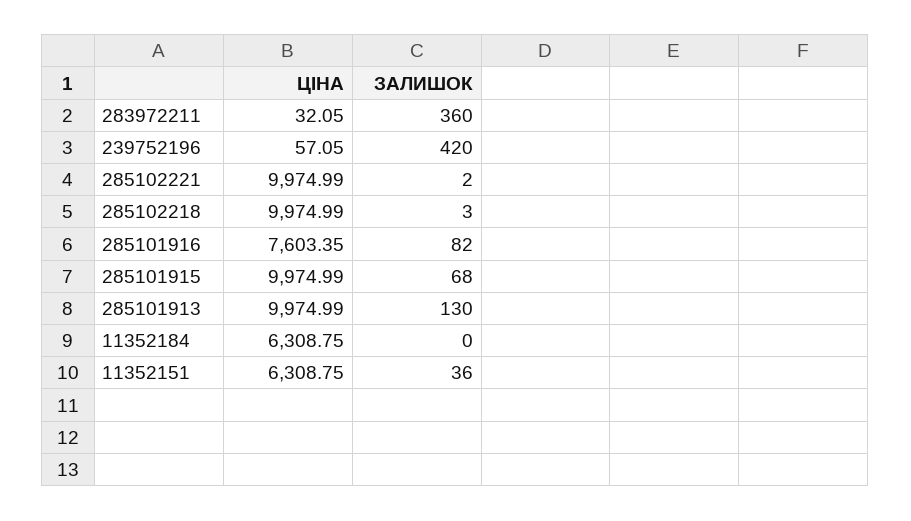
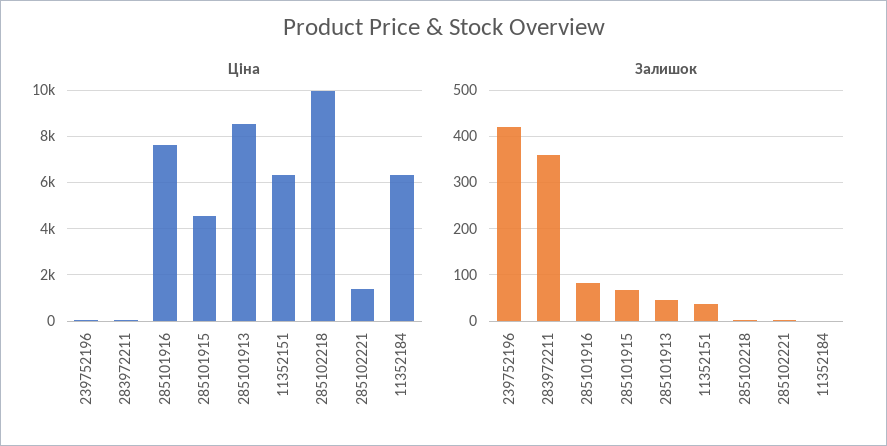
ЦІНА, 285102221: 9974.99 -> 1500
ЦІНА, 285101915: 9974.99 -> 4500
ЦІНА, 285101913: 9974.99 -> 8500
ЗАЛИШОК, 285101913: 130 -> 40

